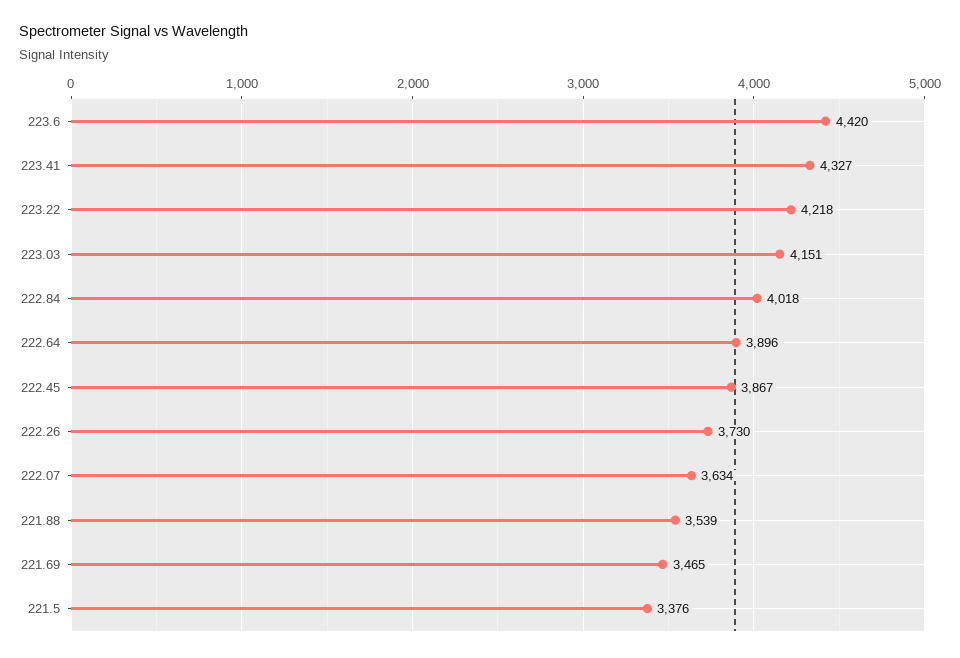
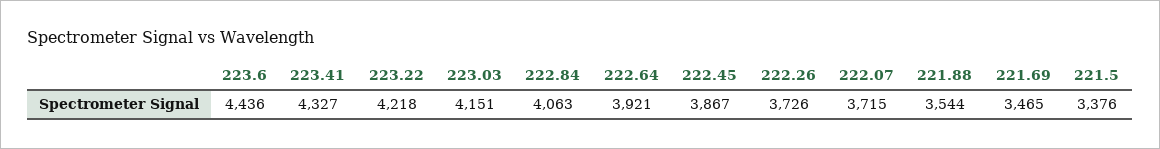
223.6: 4420 -> 4436
222.84: 4018 -> 4063
222.64: 3896 -> 3921
222.26: 3730 -> 3726
222.07: 3634 -> 3715
221.88: 3539 -> 3544

